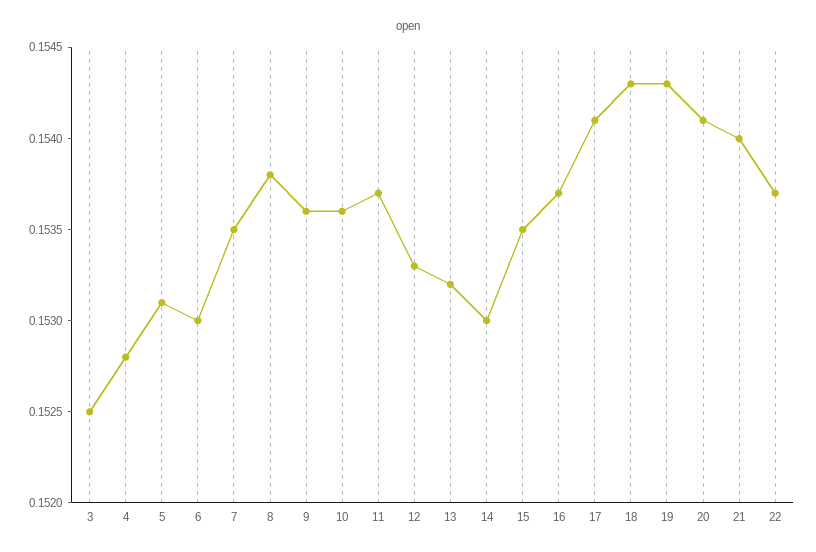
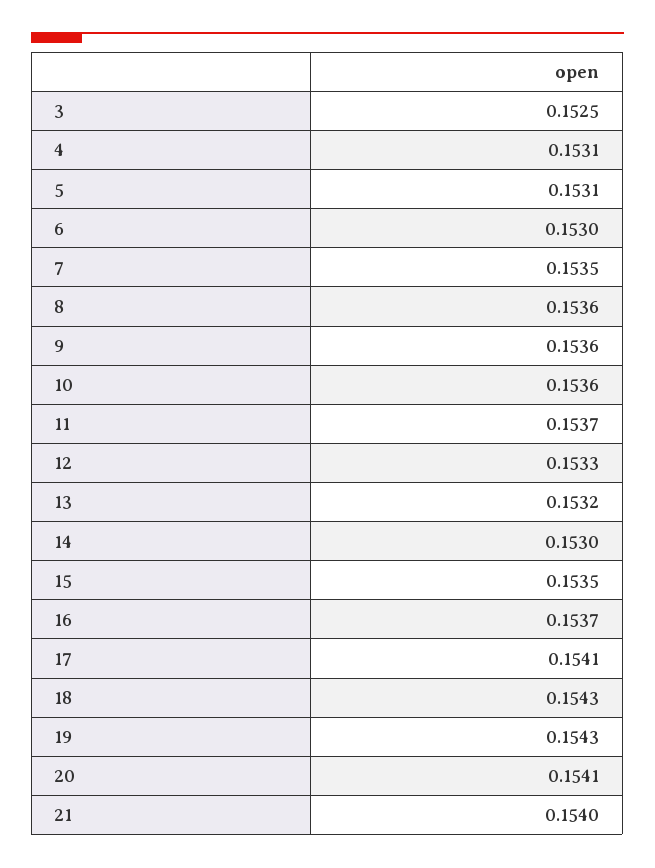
4: 0.1528 -> 0.1531
8: 0.1538 -> 0.1536
22: 0.1537 -> none

